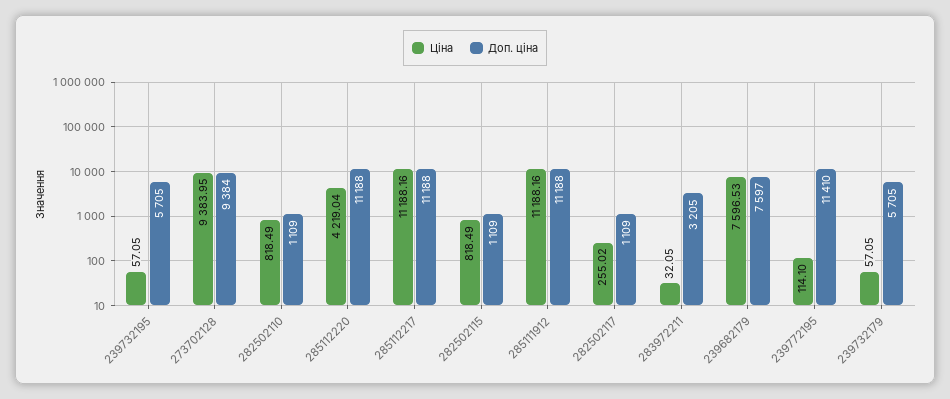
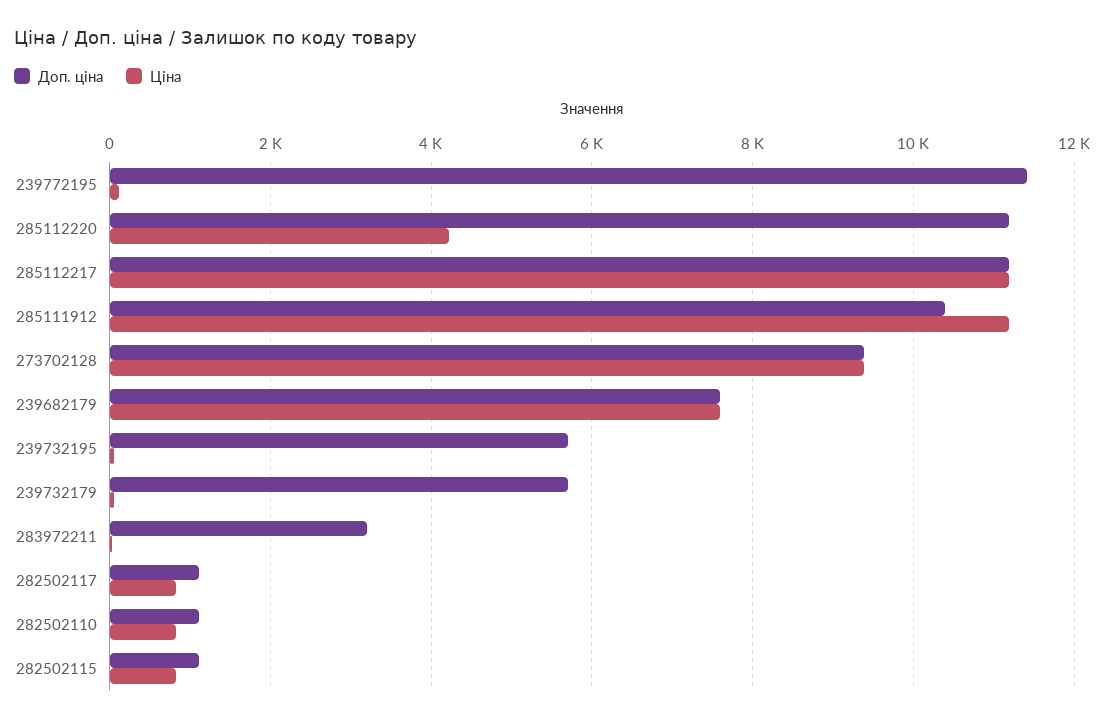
Доп. ціна, 285111912: 11188 -> 10400
Ціна, 282502117: 255.02 -> 800

